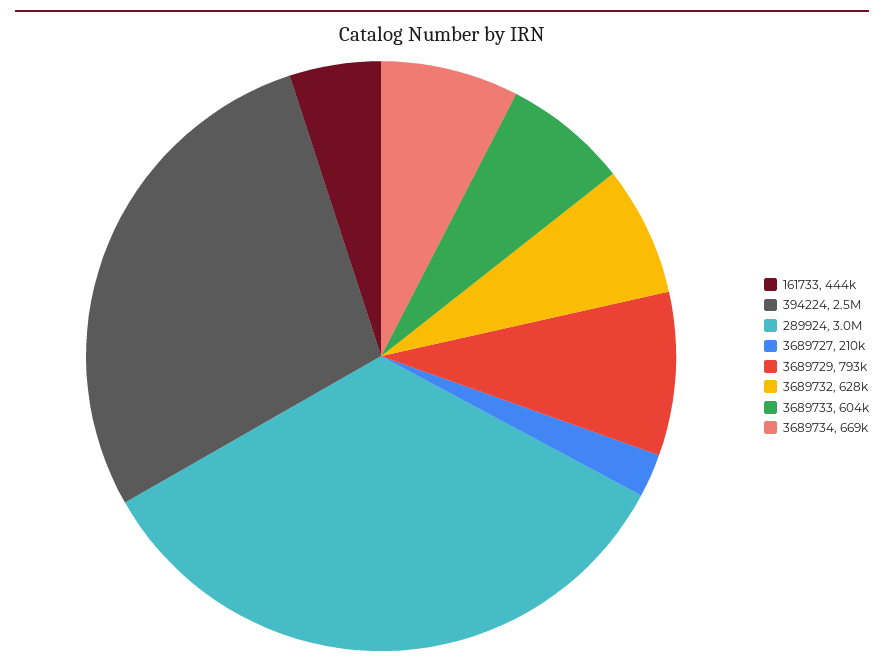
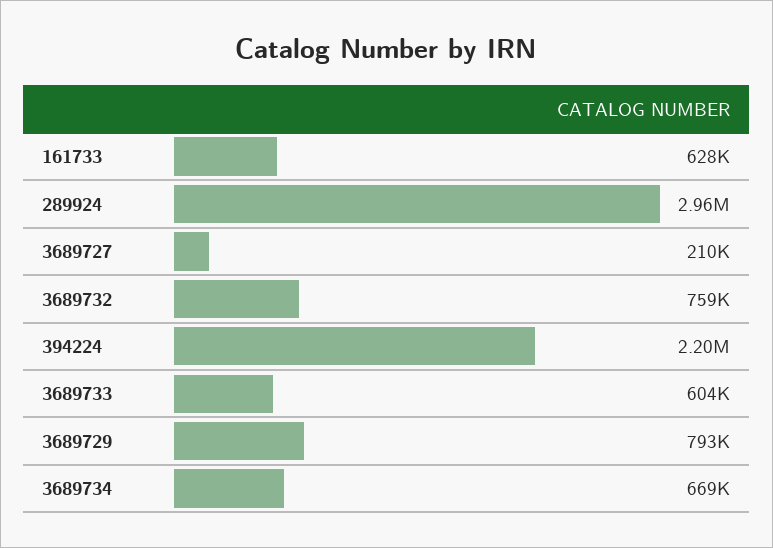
161733: 444000 -> 628000
394224: 2500000 -> 2200000
3689732: 628000 -> 759000

